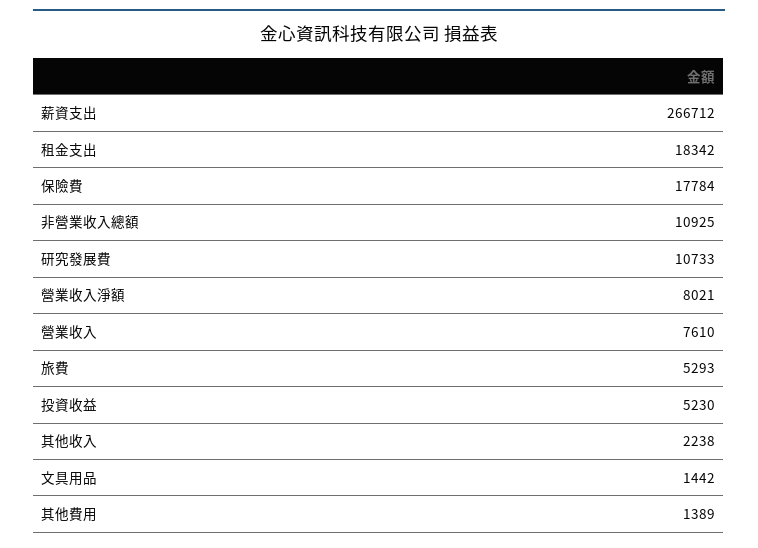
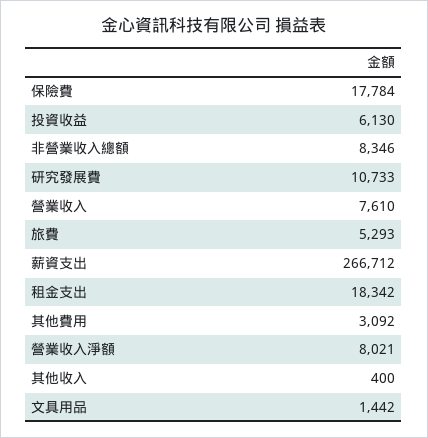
非營業收入總額: 10925 -> 8346
投資收益: 5230 -> 6130
其他收入: 2238 -> 400
其他費用: 1389 -> 3092

